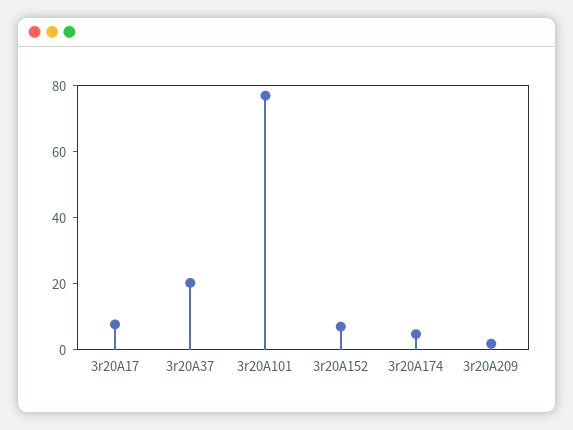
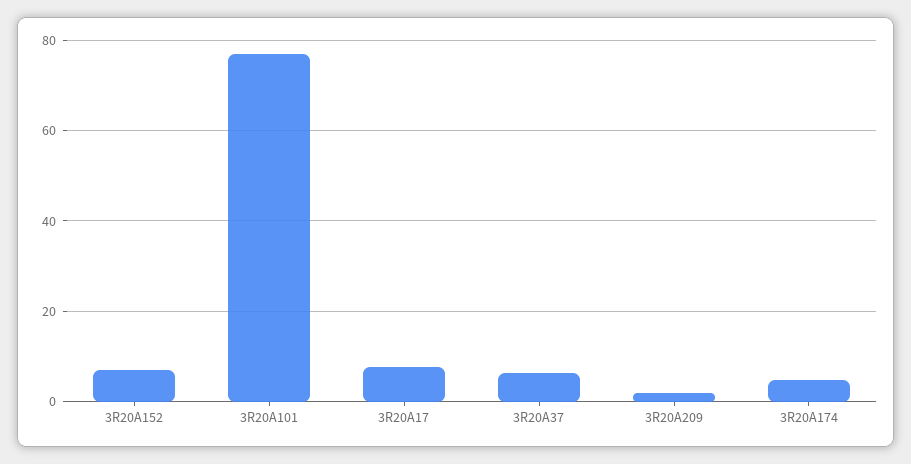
3r20A37: 20 -> 6

